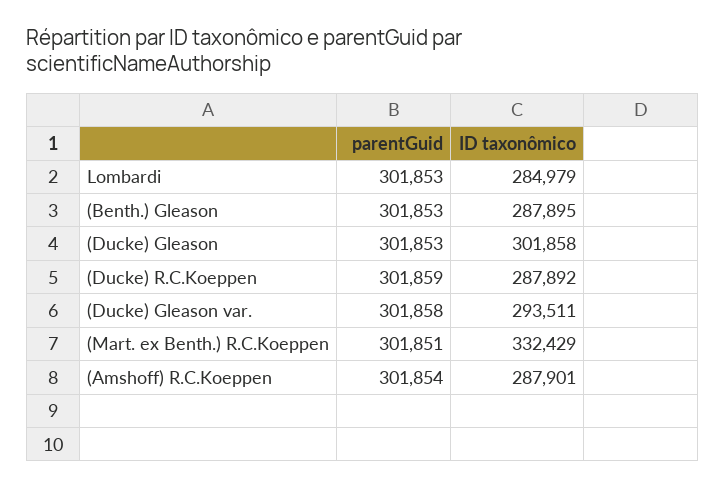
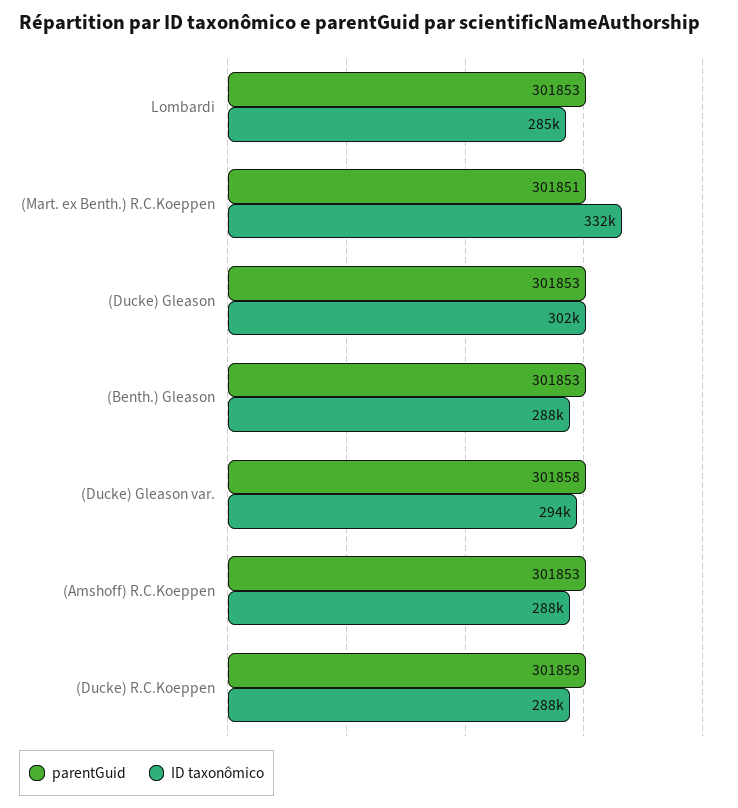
parentGuid, (Amshoff) R.C.Koeppen: 301854 -> 301853

